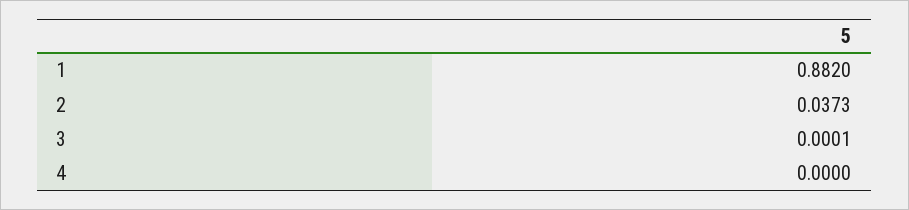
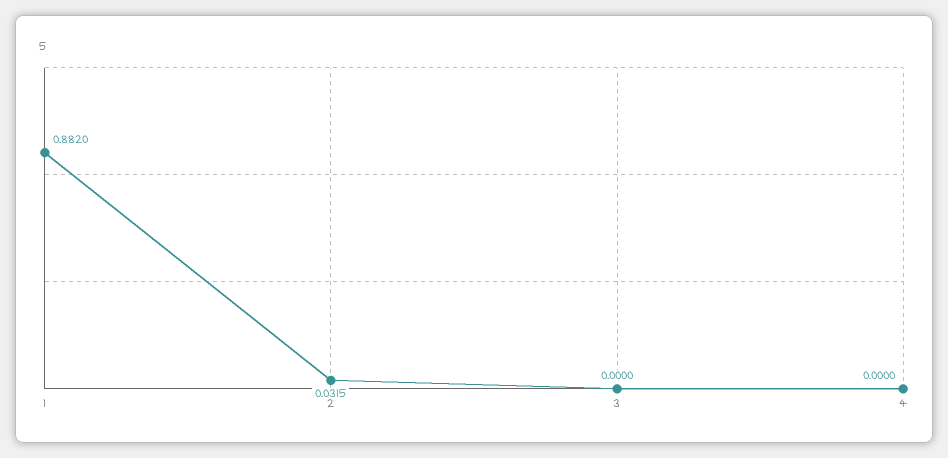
2: 0.0373 -> 0.0315
3: 0.0001 -> 0

